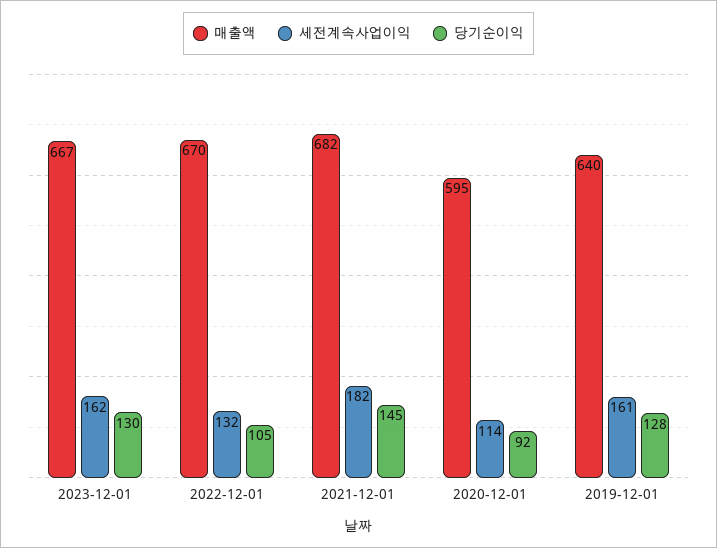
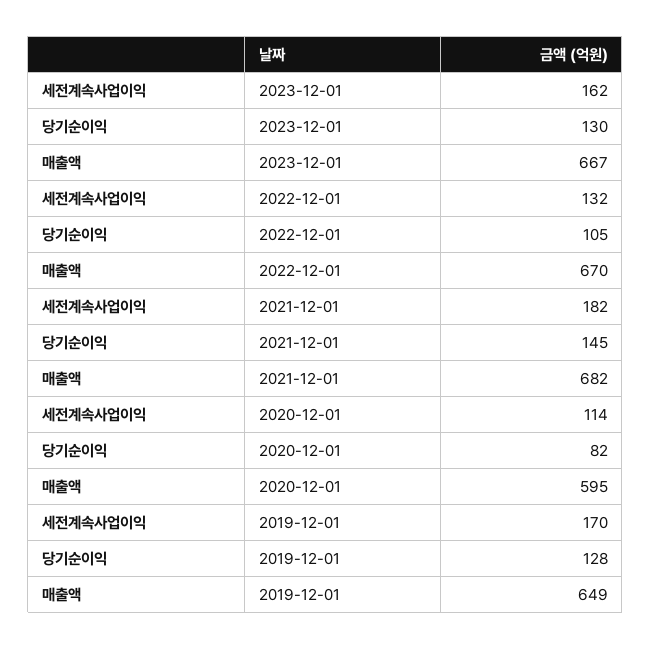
당기순이익, 2020-12-01: 92 -> 82
매출액, 2019-12-01: 640 -> 649
세전계속사업이익, 2019-12-01: 161 -> 170

